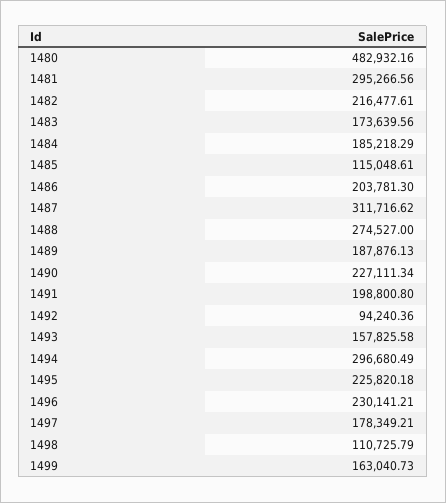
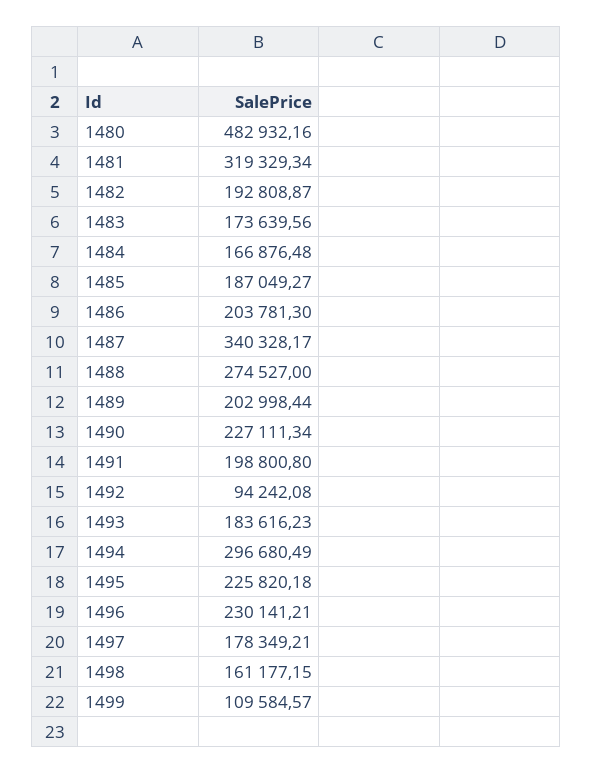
1481: 295266.56 -> 319329.34
1482: 216477.61 -> 192808.87
1484: 185218.29 -> 166876.48
1485: 115048.61 -> 187049.27
1487: 311716.62 -> 340328.17
1489: 187876.13 -> 202998.44
1492: 94240.36 -> 94242.08
1493: 157825.58 -> 183616.23
1498: 110725.79 -> 161177.15
1499: 163040.73 -> 109584.57

